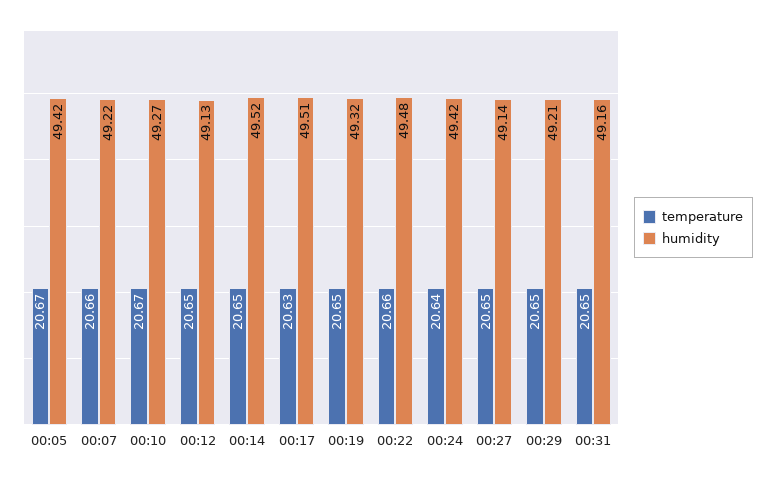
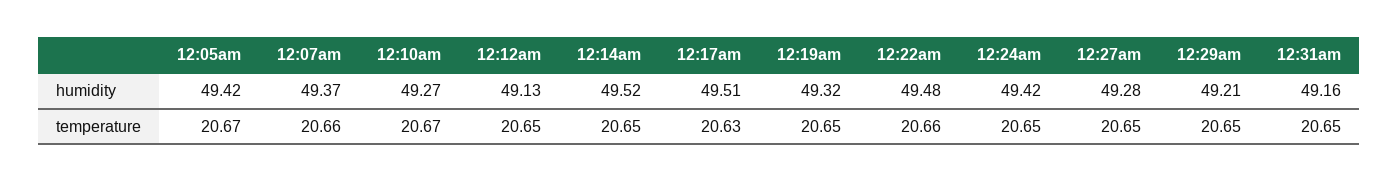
humidity, 00:07: 49.22 -> 49.37
temperature, 00:24: 20.64 -> 20.65
humidity, 00:27: 49.14 -> 49.28

